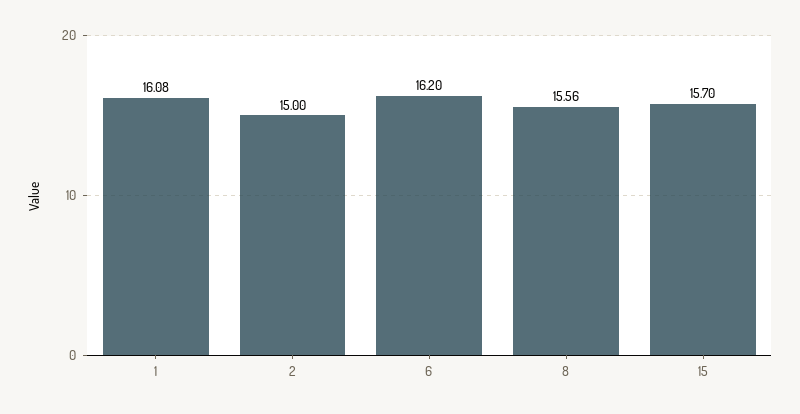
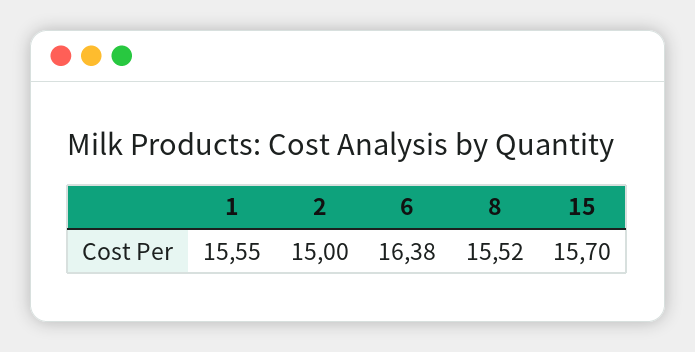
1: 16.08 -> 15.55
6: 16.2 -> 16.38
8: 15.56 -> 15.52

